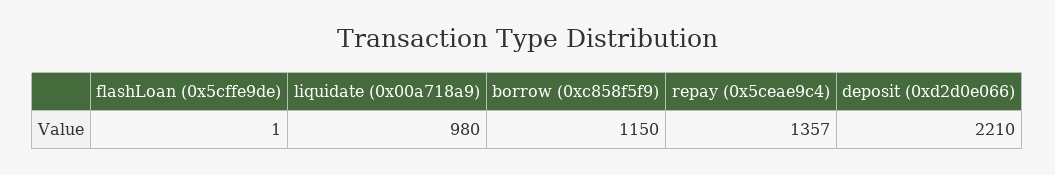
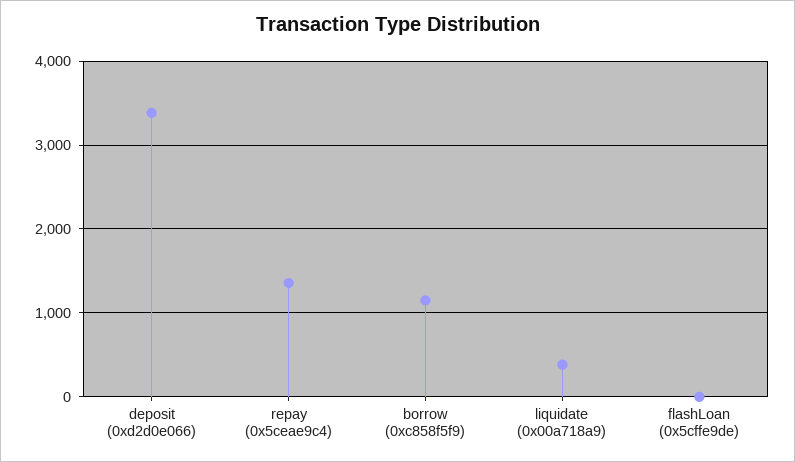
liquidate (0x00a718a9): 980 -> 400
deposit (0xd2d0e066): 2210 -> 3400

